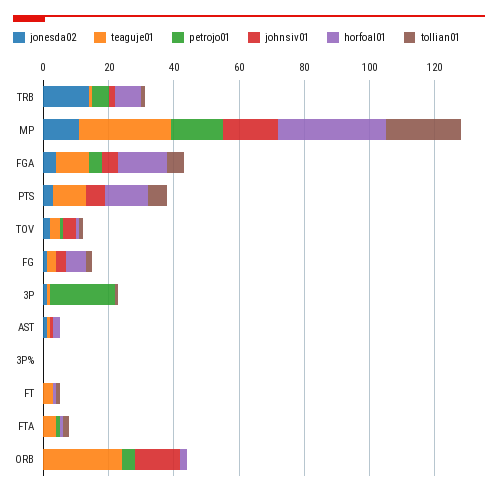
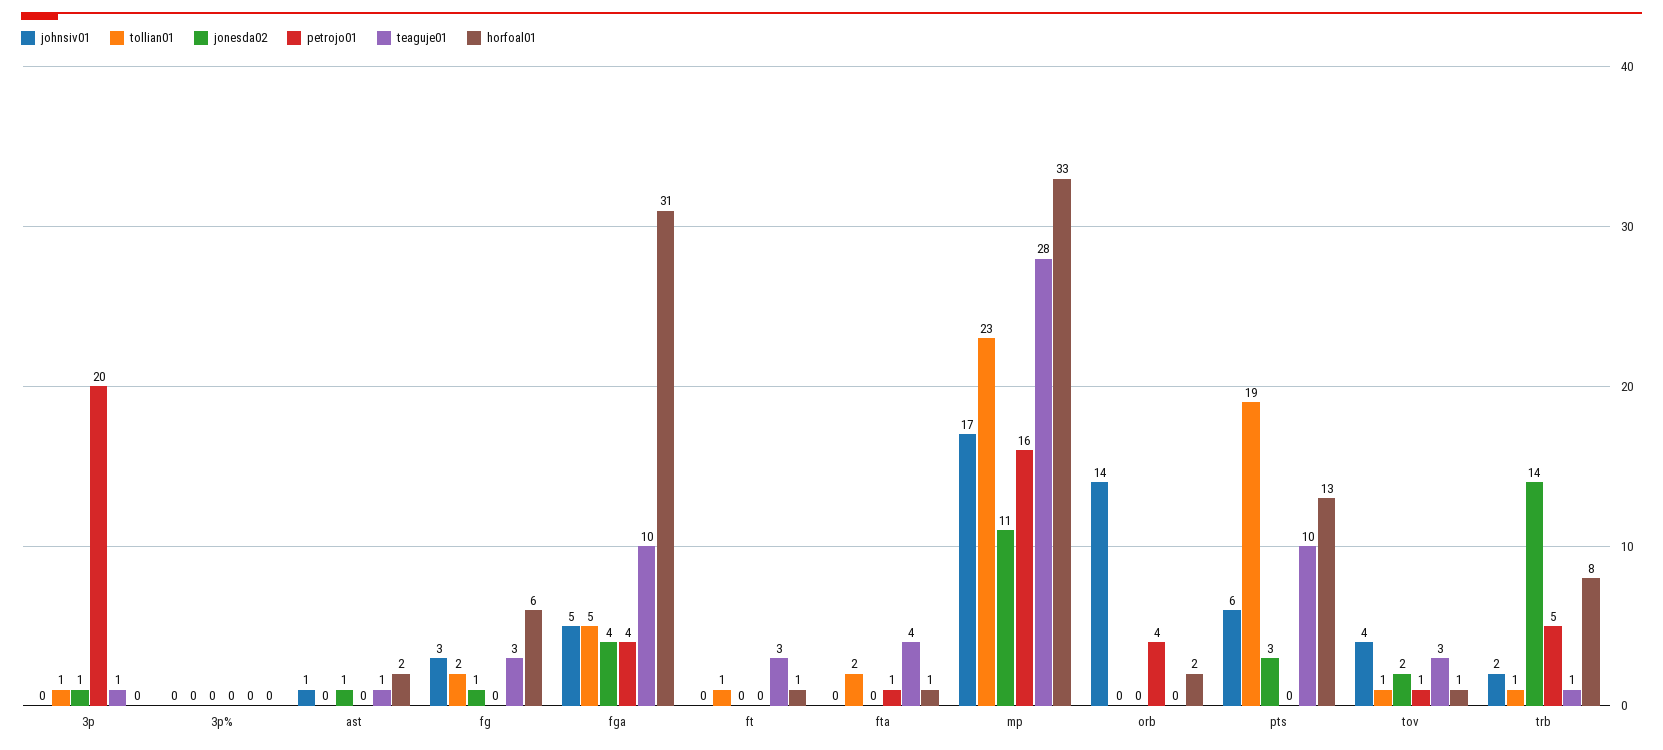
horfoal01, FGA: 15 -> 31
tollian01, PTS: 5 -> 19
teaguje01, ORB: 25 -> 0

